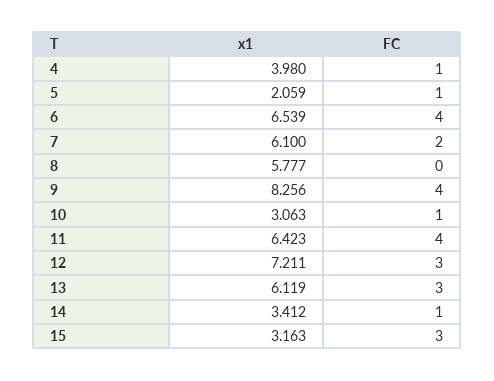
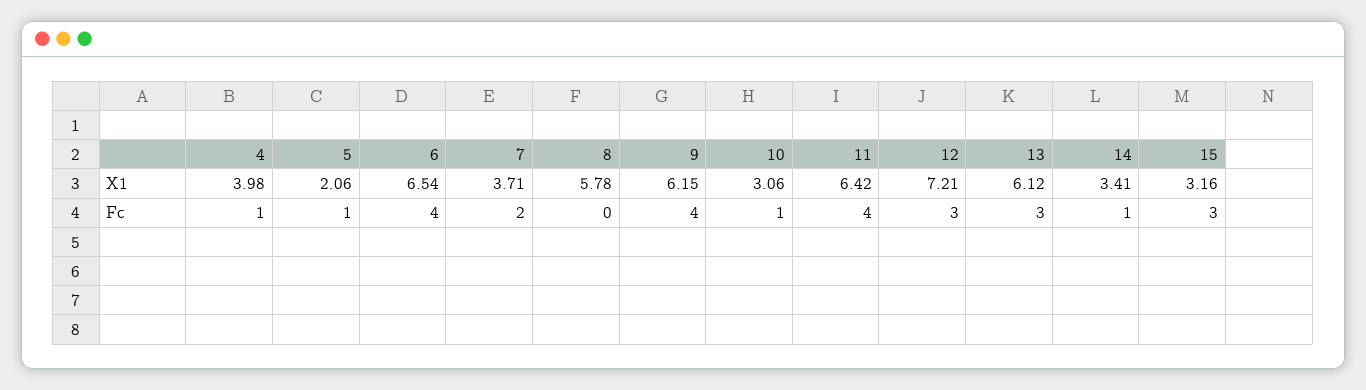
x1, 7: 6.1 -> 3.71
x1, 9: 8.256 -> 6.15

